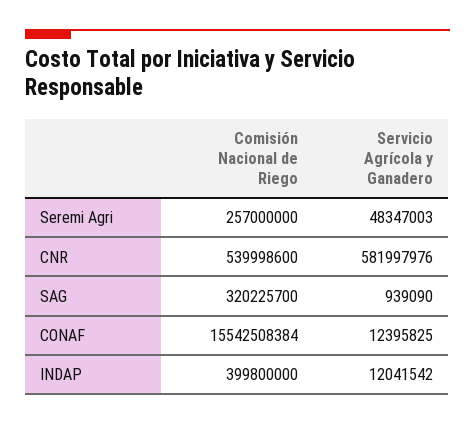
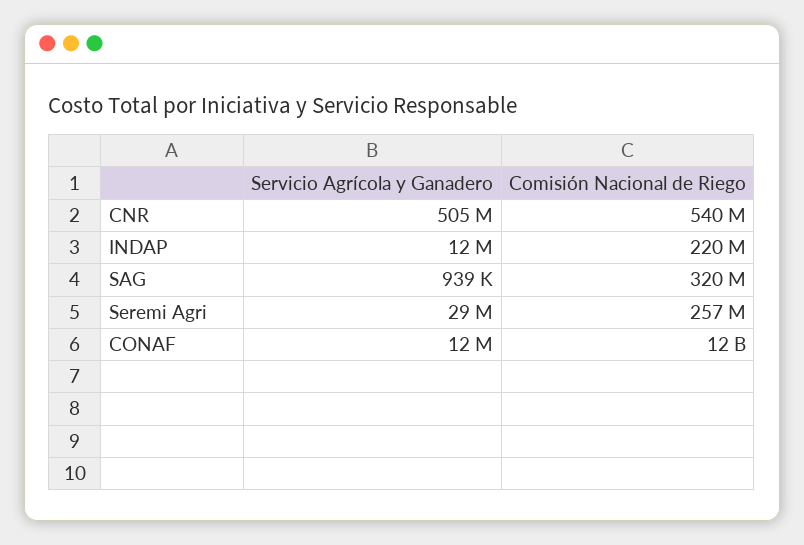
Servicio Agrícola y Ganadero, Seremi Agri: 48347003 -> 29000000
Servicio Agrícola y Ganadero, CNR: 581997976 -> 505000000
Comisión Nacional de Riego, CONAF: 15542508384 -> 12000000000
Comisión Nacional de Riego, INDAP: 399800000 -> 220000000

